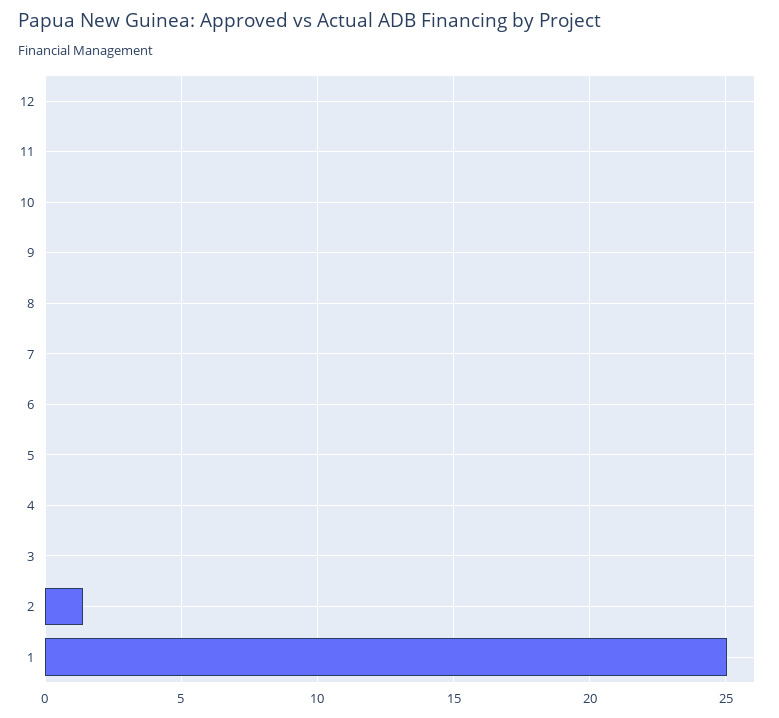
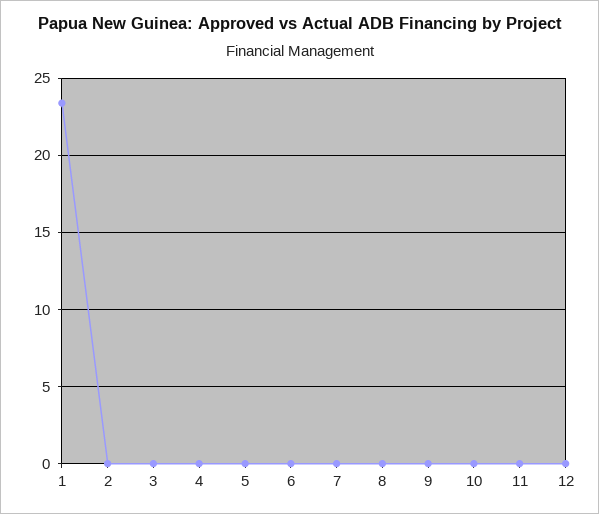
2: 1.5 -> 0
1: 25 -> 23.5

